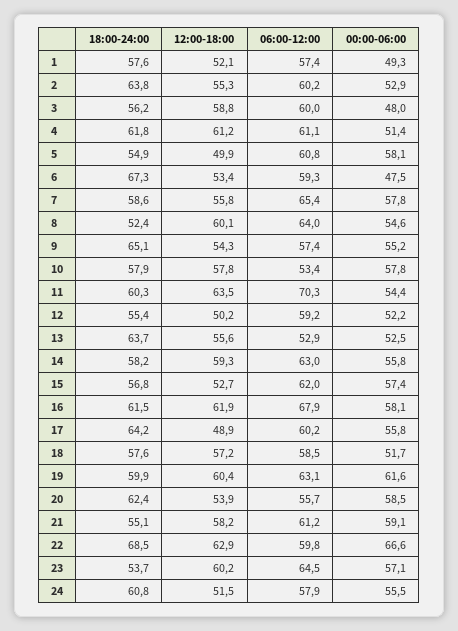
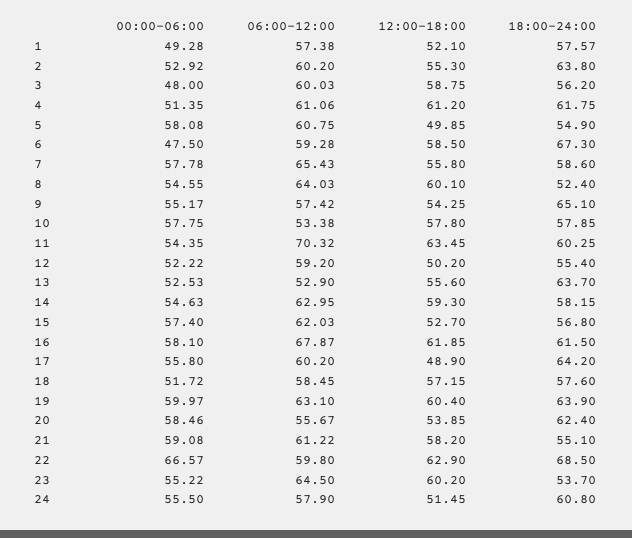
12:00-18:00, 6: 53.4 -> 58.5
00:00-06:00, 14: 55.8 -> 54.63
18:00-24:00, 19: 59.9 -> 63.9
00:00-06:00, 19: 61.6 -> 59.97
00:00-06:00, 23: 57.1 -> 55.22

